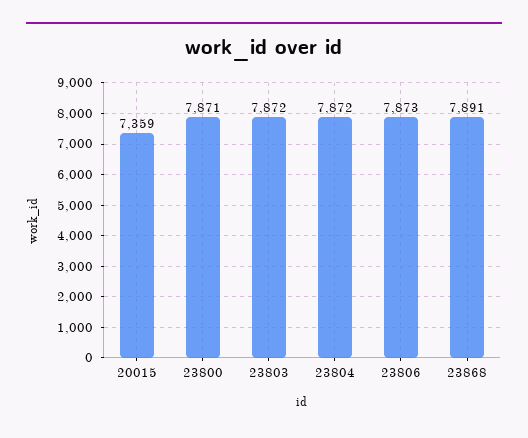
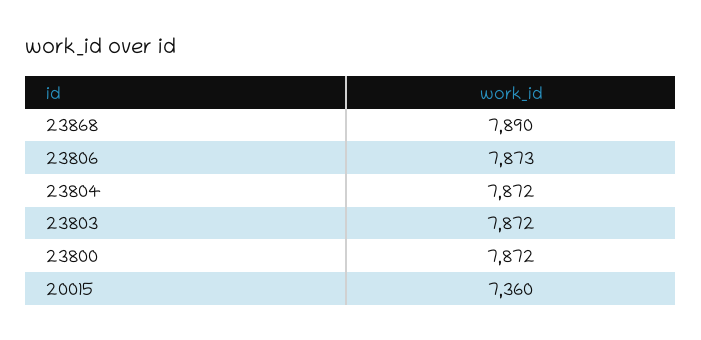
20015: 7359 -> 7360
23800: 7871 -> 7872
23868: 7891 -> 7890

